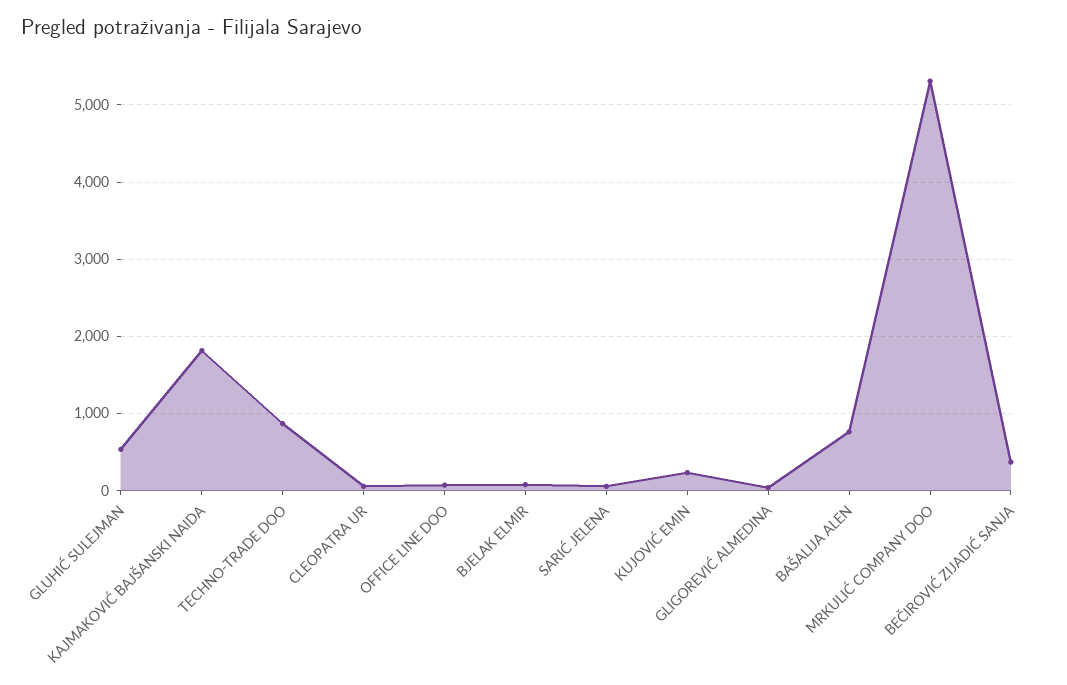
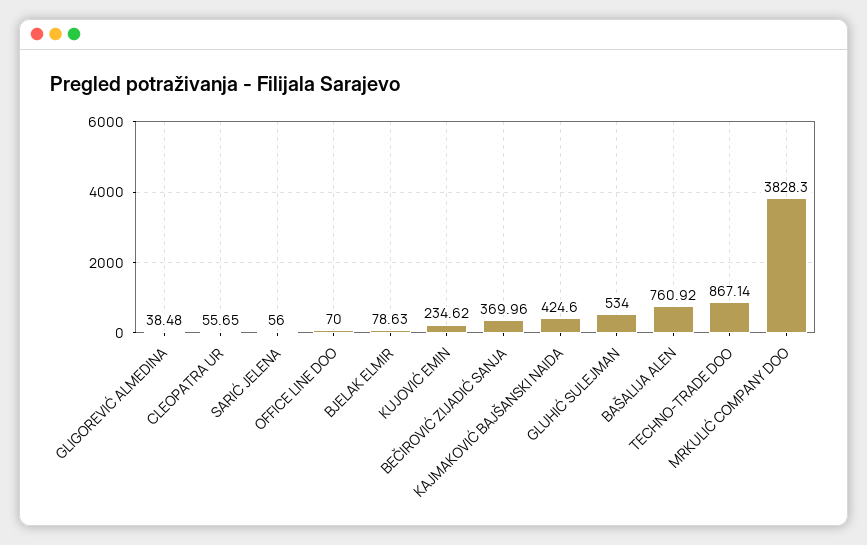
KAJMAKOVIĆ BAJŠANSKI NAIDA: 1800 -> 424.6
MRKULIĆ COMPANY DOO: 5300 -> 3828.3

